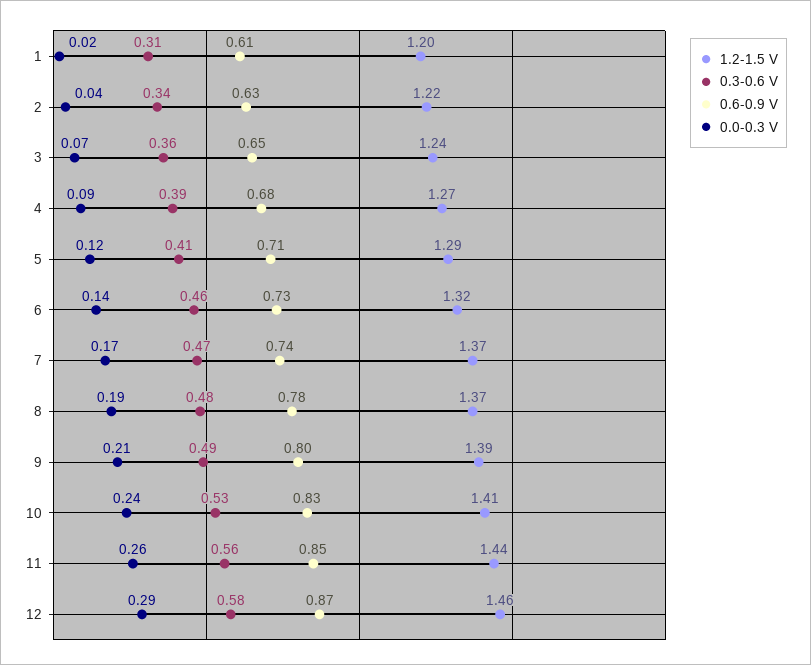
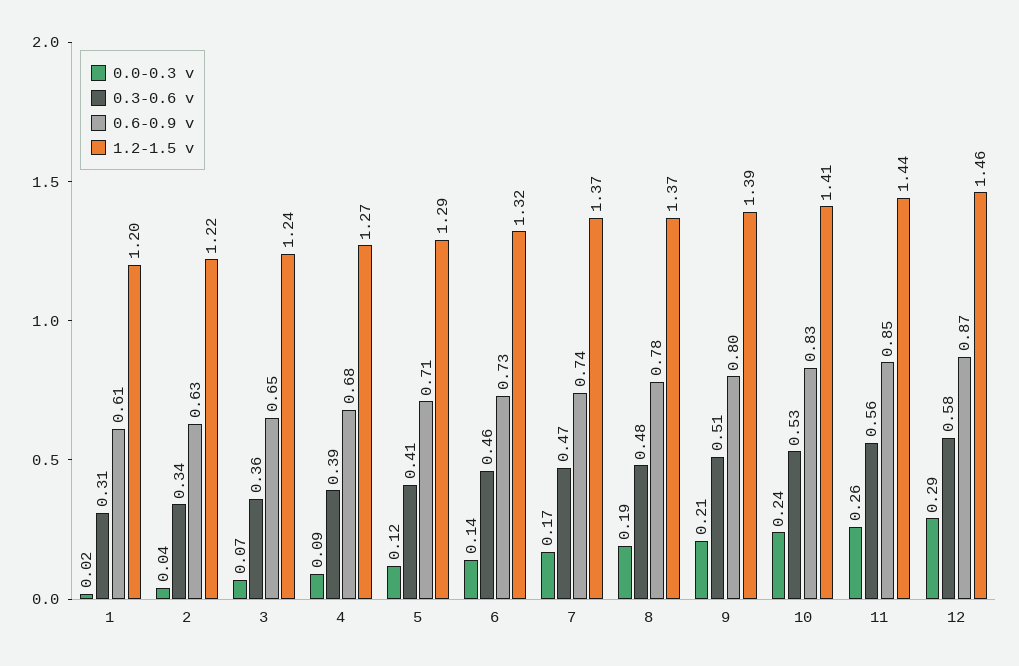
0.3-0.6 V, 9: 0.49 -> 0.51

